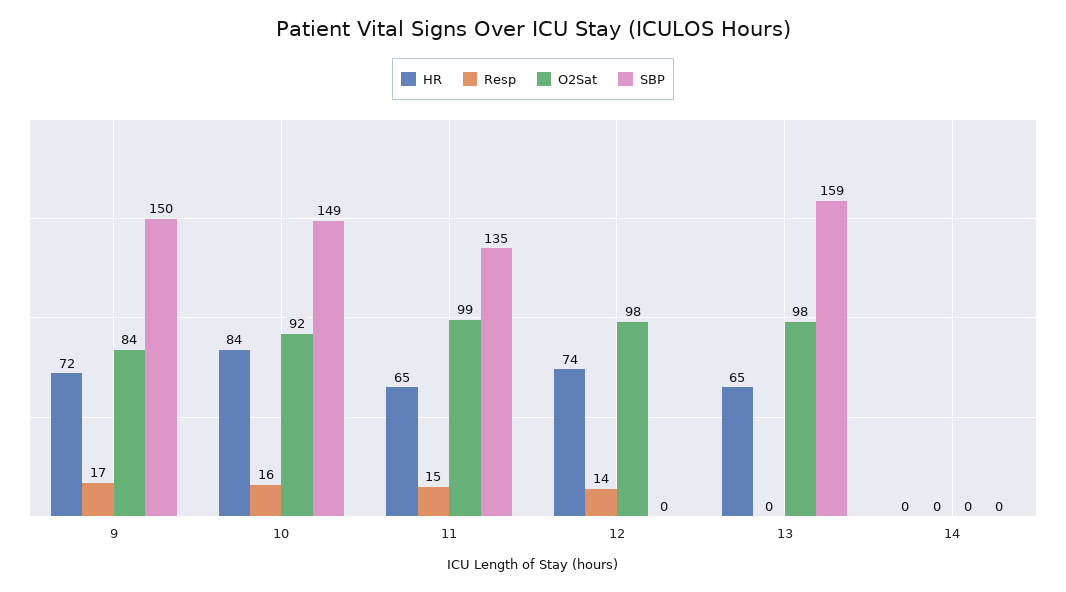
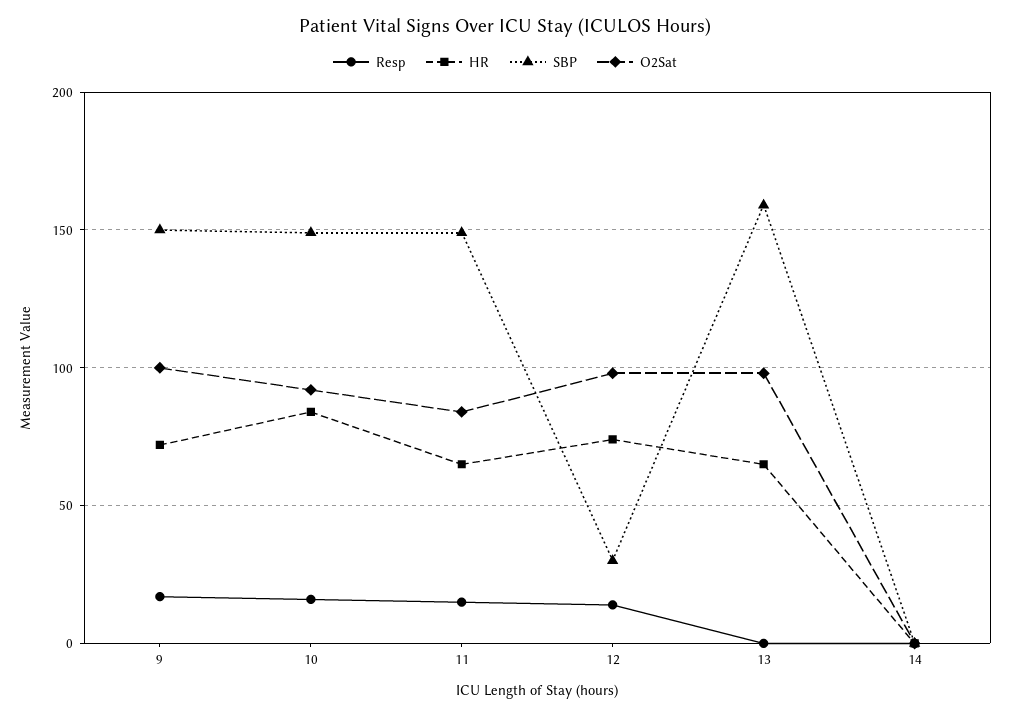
O2Sat, 9: 84 -> 100
O2Sat, 11: 99 -> 85
SBP, 11: 135 -> 150
SBP, 12: 0 -> 30

